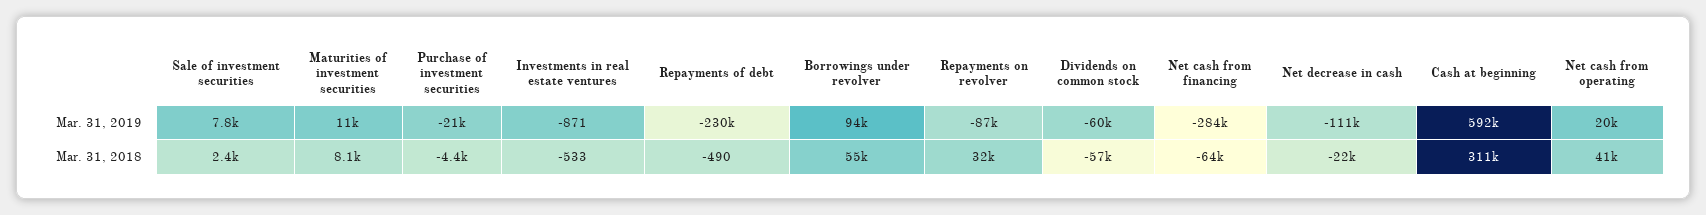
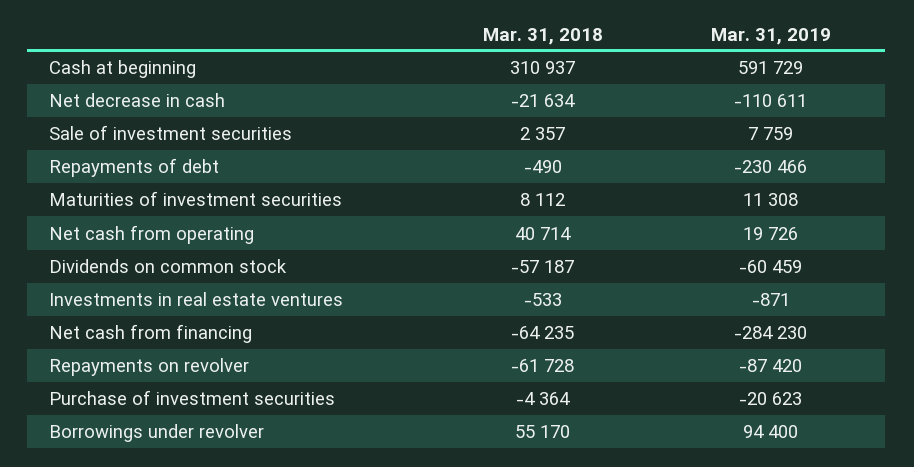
Repayments on revolver, Mar. 31, 2018: 32000 -> -61728

